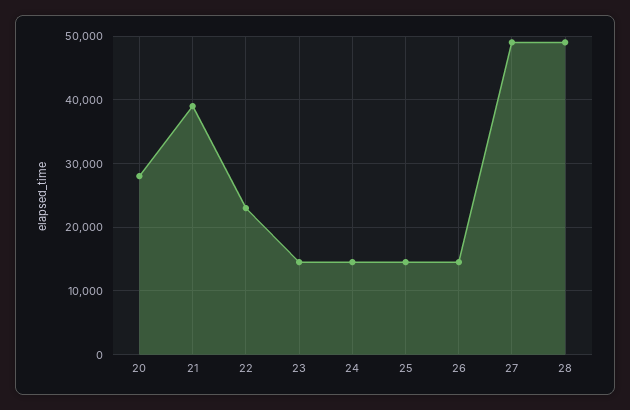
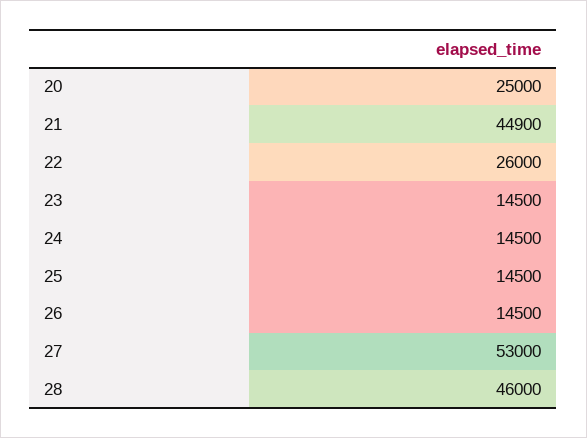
20: 28000 -> 25000
21: 39000 -> 44900
22: 23000 -> 26000
27: 49000 -> 53000
28: 49000 -> 46000

